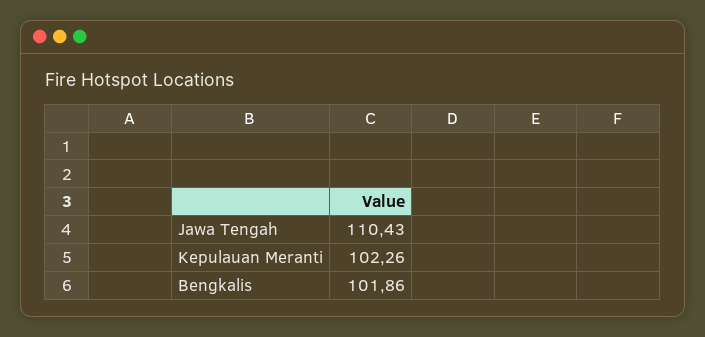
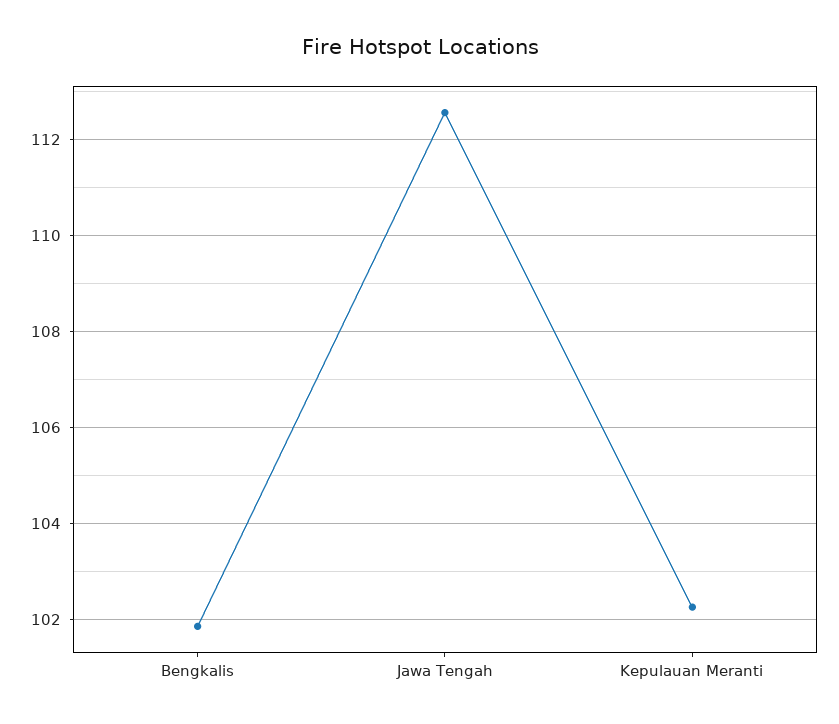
Jawa Tengah: 110.43 -> 112.6

